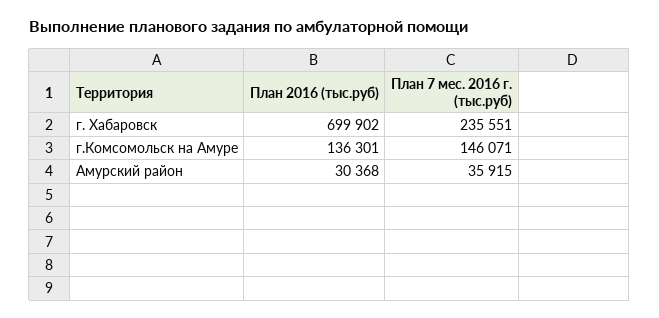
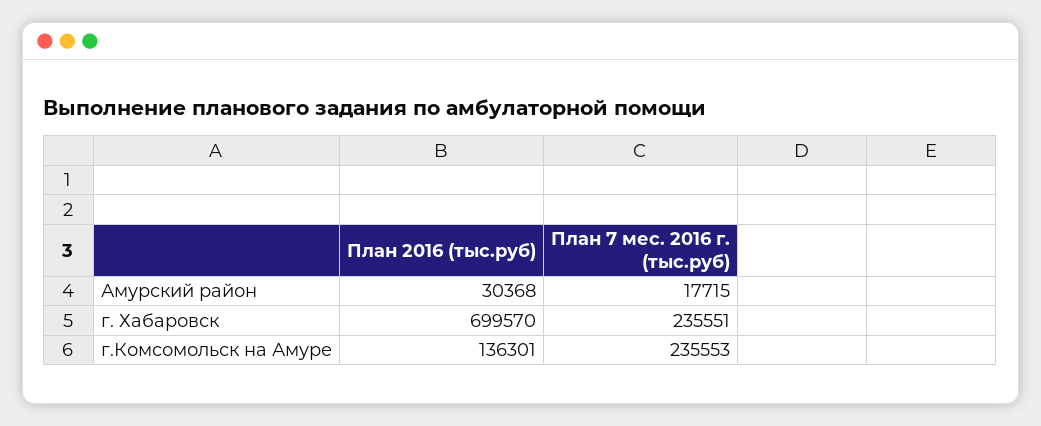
План 2016 (тыс.руб), г. Хабаровск: 699902 -> 699570
План 7 мес. 2016 г. (тыс.руб), г.Комсомольск на Амуре: 146071 -> 235553
План 7 мес. 2016 г. (тыс.руб), Амурский район: 35915 -> 17715

